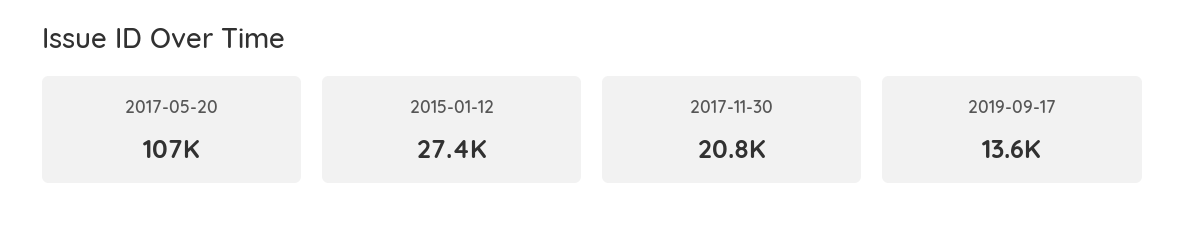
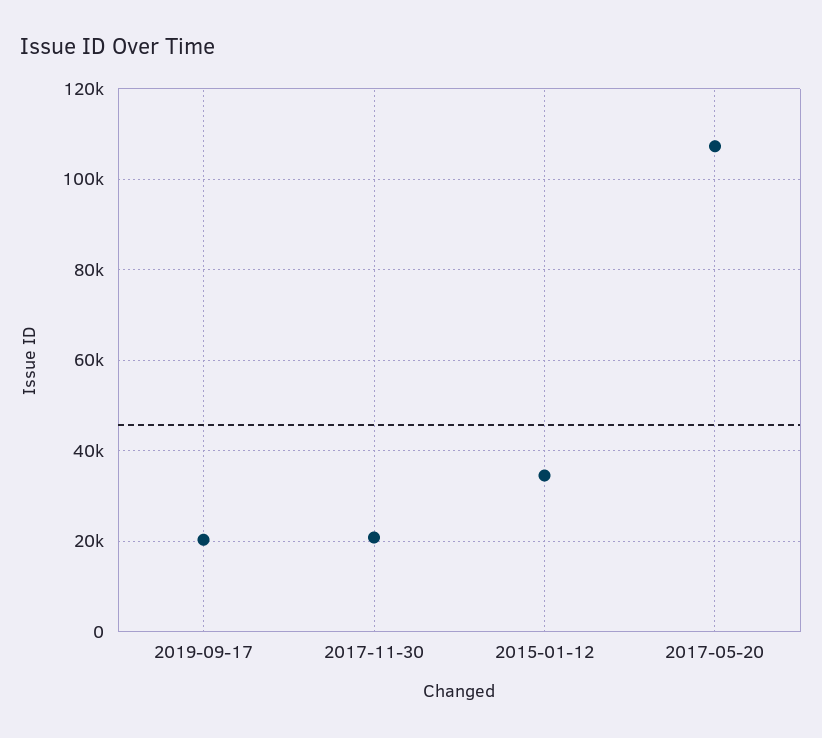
2015-01-12: 27400 -> 34000
2019-09-17: 13600 -> 20000

